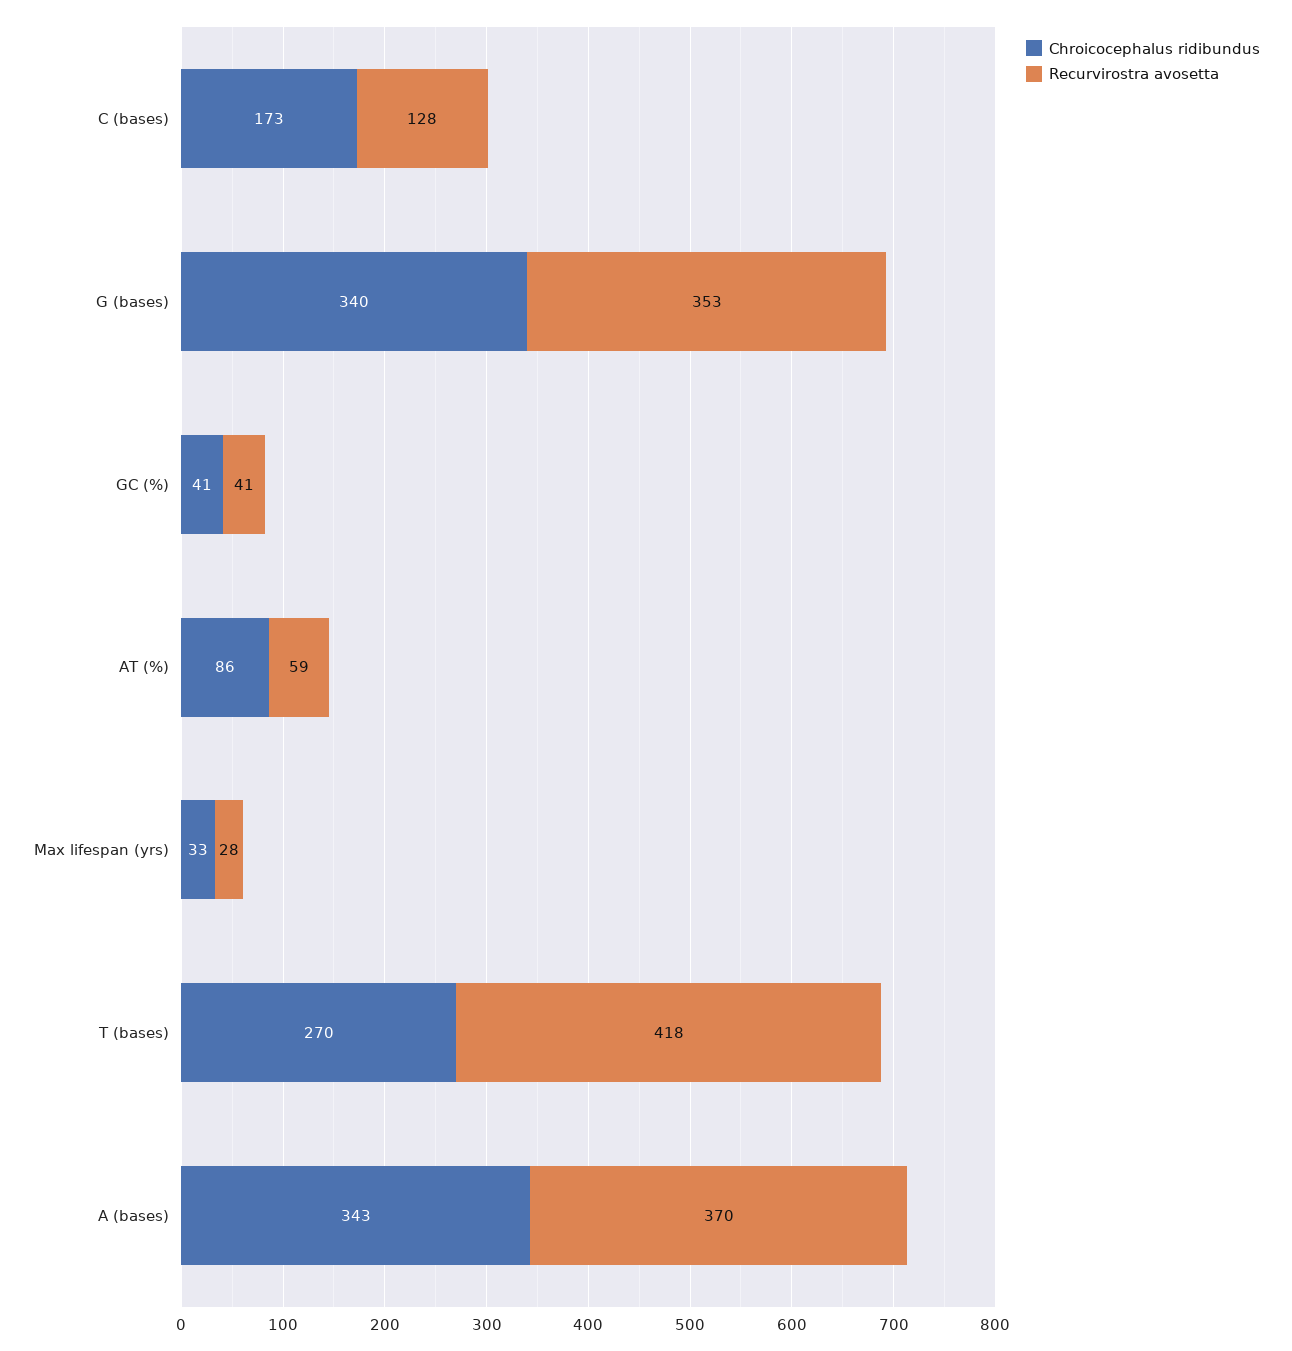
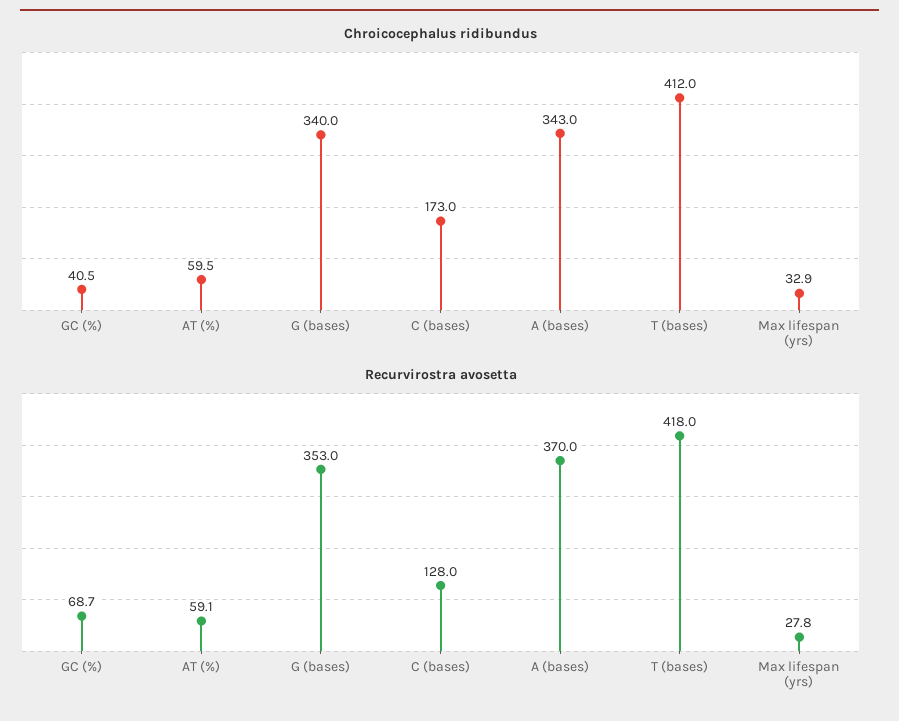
Recurvirostra avosetta, GC (%): 41 -> 68.7
Chroicocephalus ridibundus, AT (%): 86 -> 59.5
Chroicocephalus ridibundus, T (bases): 270 -> 412

